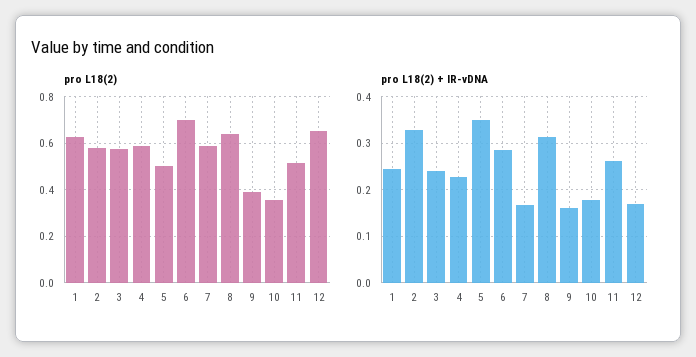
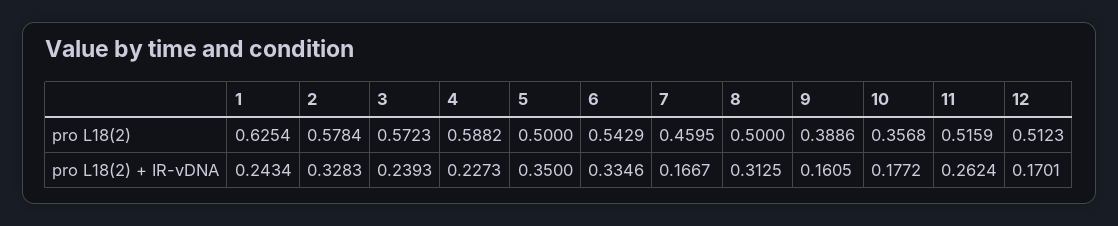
pro L18(2), 6: 0.7 -> 0.5429
pro L18(2), 7: 0.6 -> 0.4595
pro L18(2), 8: 0.65 -> 0.5
pro L18(2), 12: 0.65 -> 0.5123
pro L18(2) + IR-vDNA, 6: 0.28 -> 0.3346

